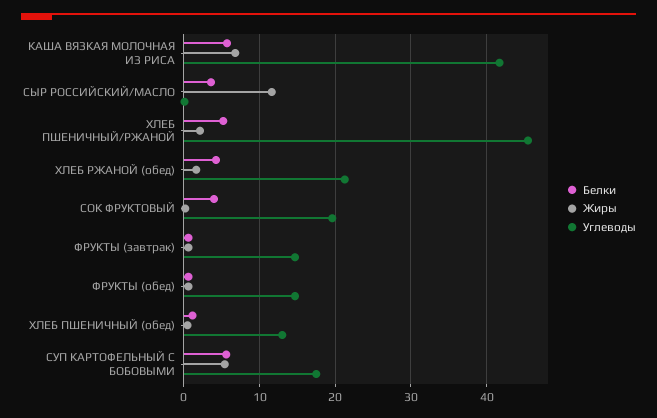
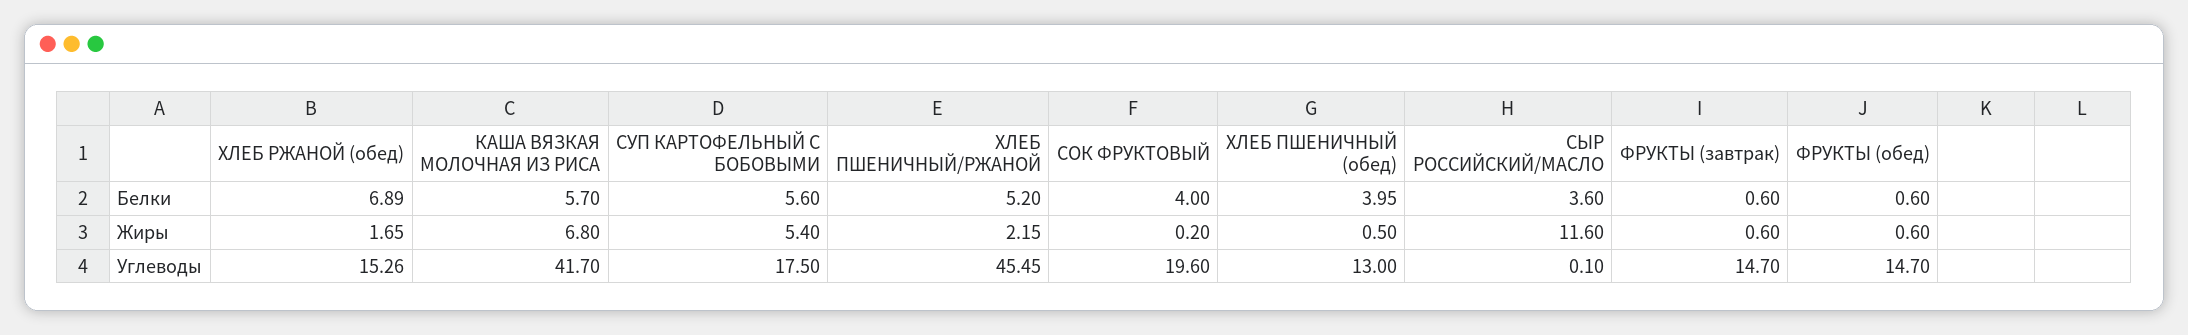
Белки, ХЛЕБ РЖАНОЙ (обед): 4 -> 6.89
Углеводы, ХЛЕБ РЖАНОЙ (обед): 21 -> 15.26
Белки, ХЛЕБ ПШЕНИЧНЫЙ (обед): 1 -> 3.95

